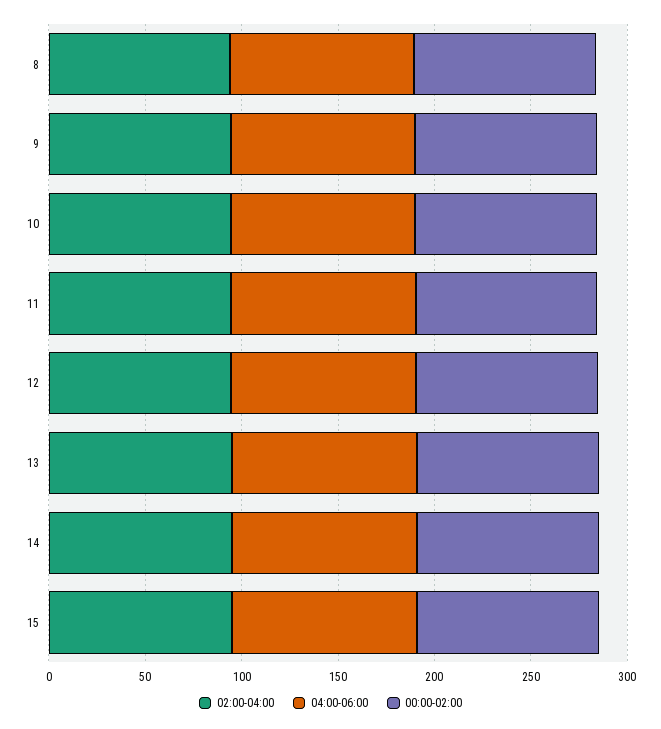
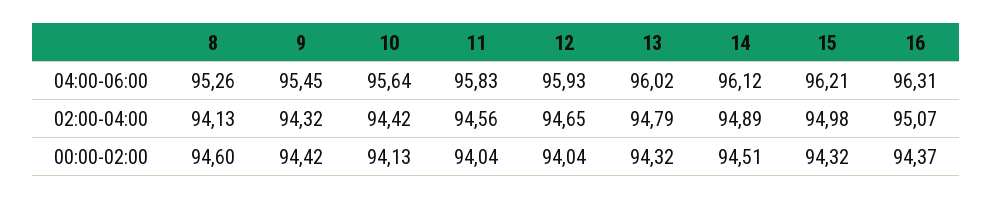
04:00-06:00, 16: none -> 96.31
02:00-04:00, 16: none -> 95.07
00:00-02:00, 16: none -> 94.37

